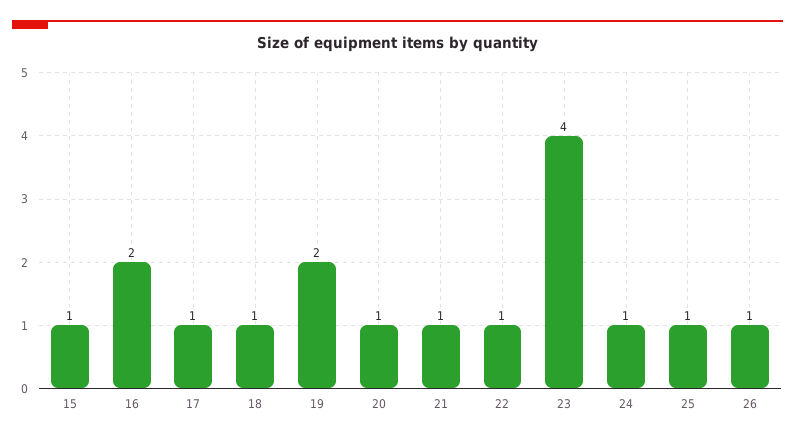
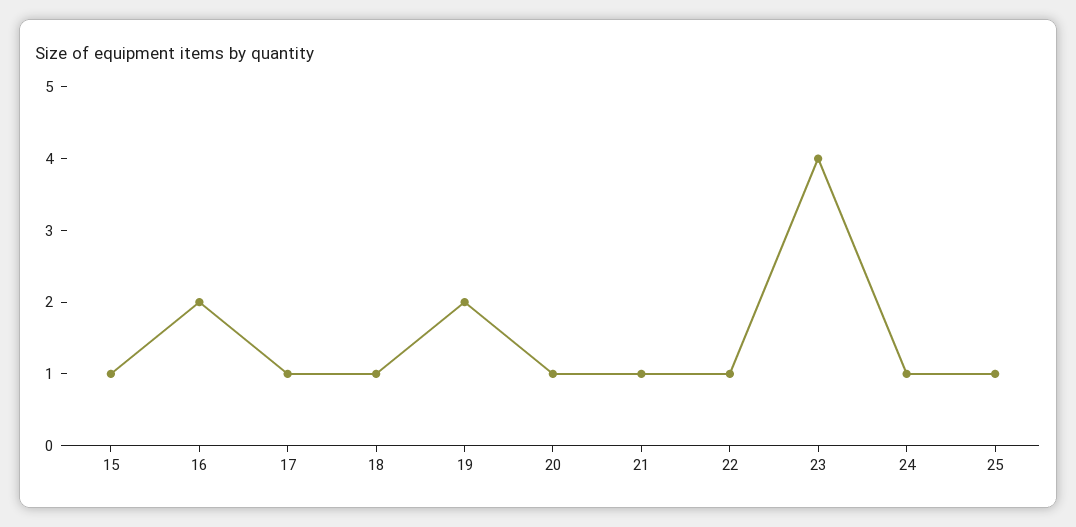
26: 1 -> none

